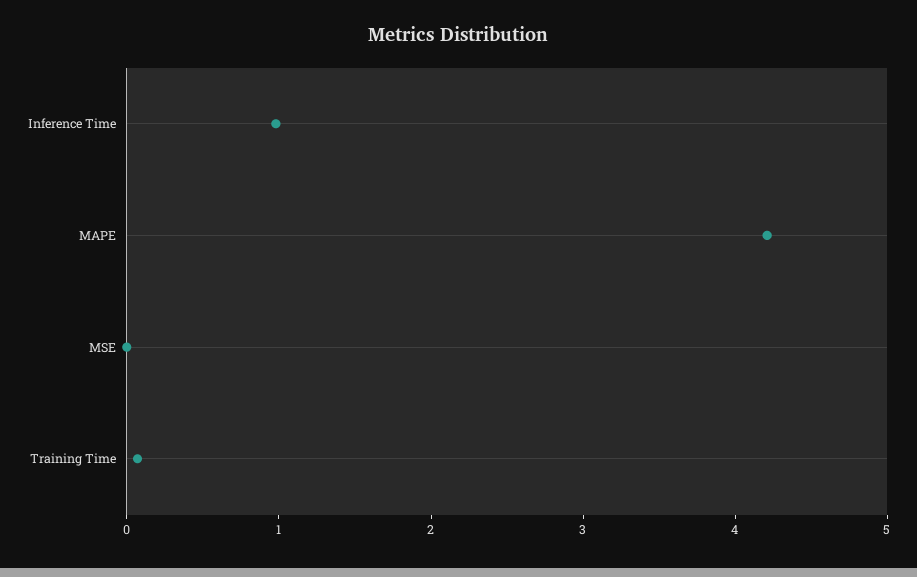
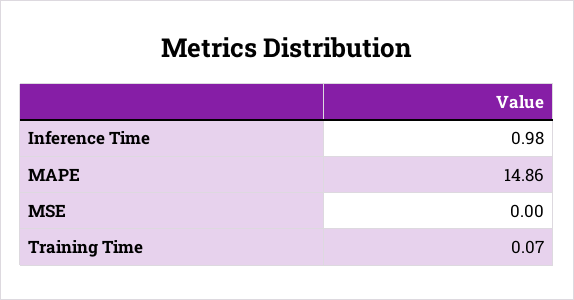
MAPE: 4.2 -> 14.86

